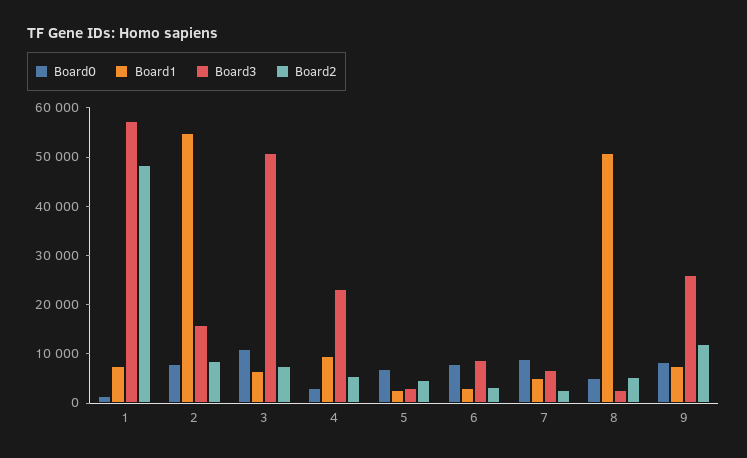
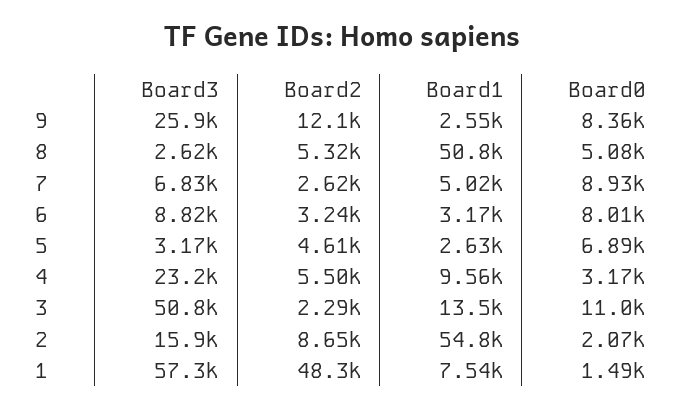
Board0, 2: 8000 -> 2070
Board1, 3: 6000 -> 13500
Board2, 3: 8000 -> 2290
Board1, 9: 8000 -> 2550

